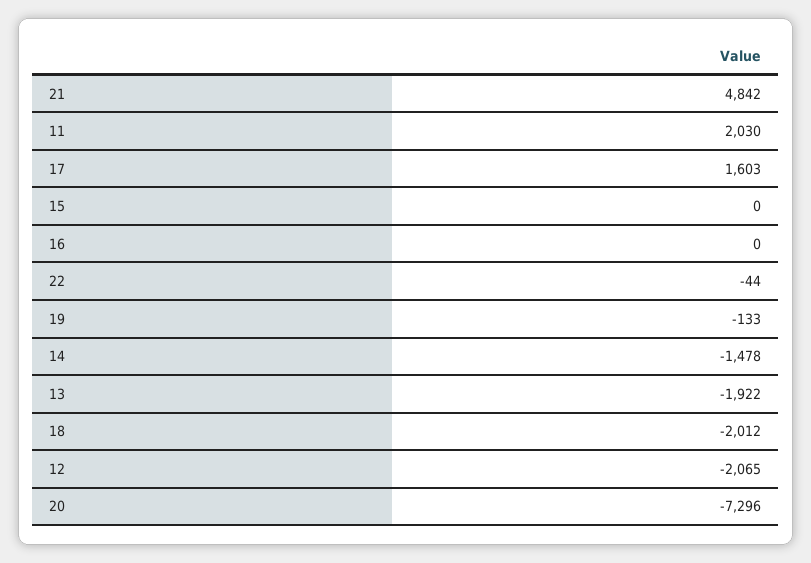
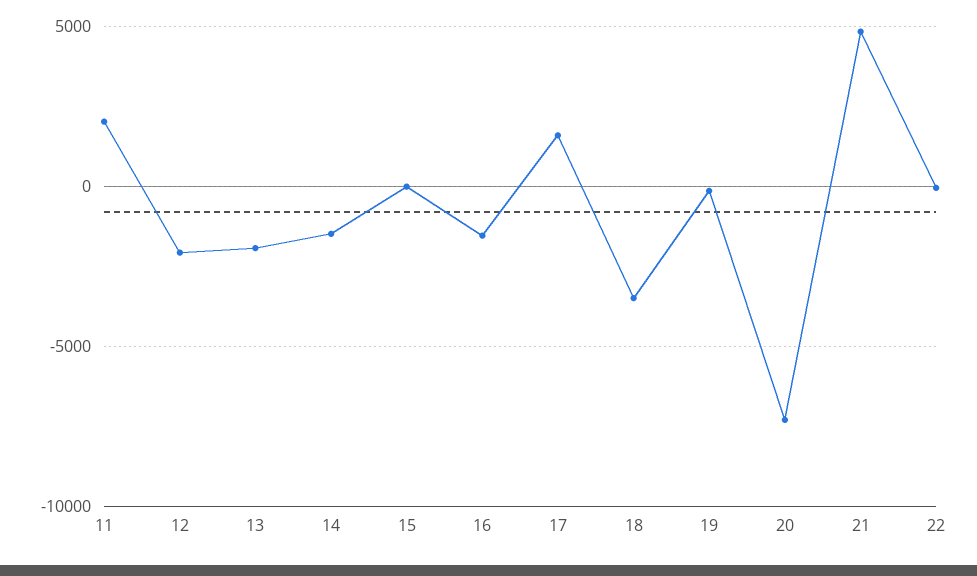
16: 0 -> -1500
18: -2012 -> -3500

